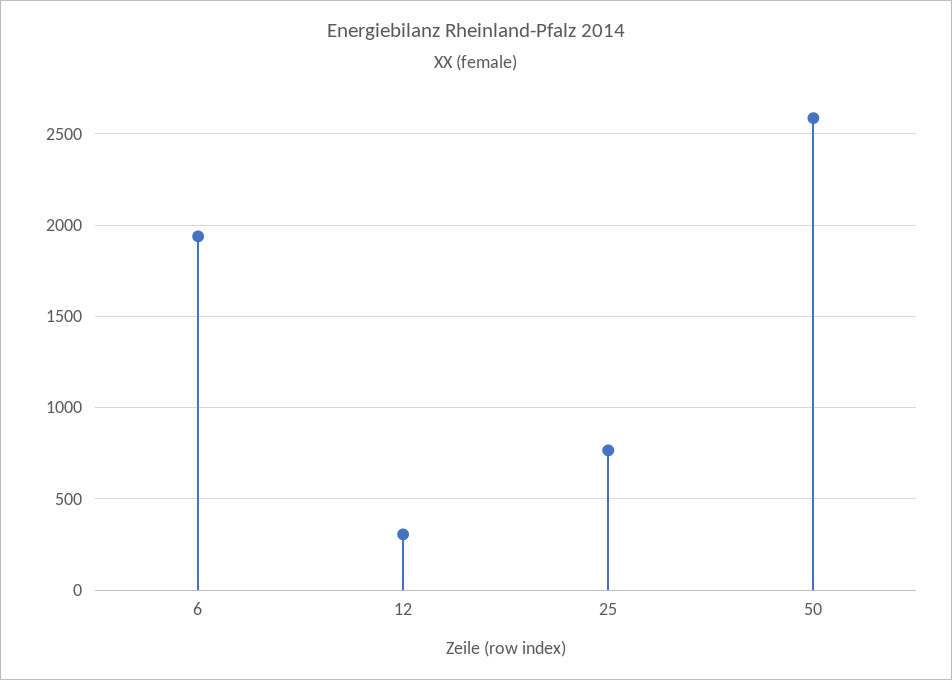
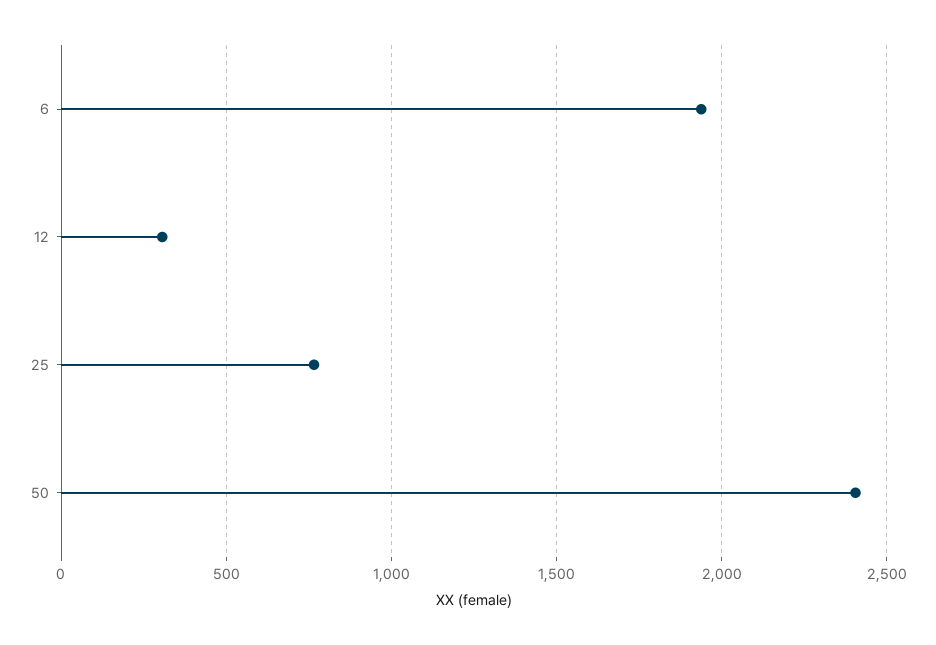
50: 2600 -> 2400

